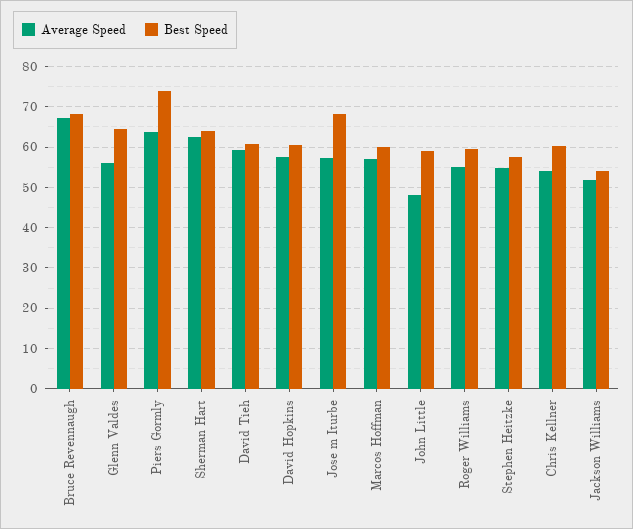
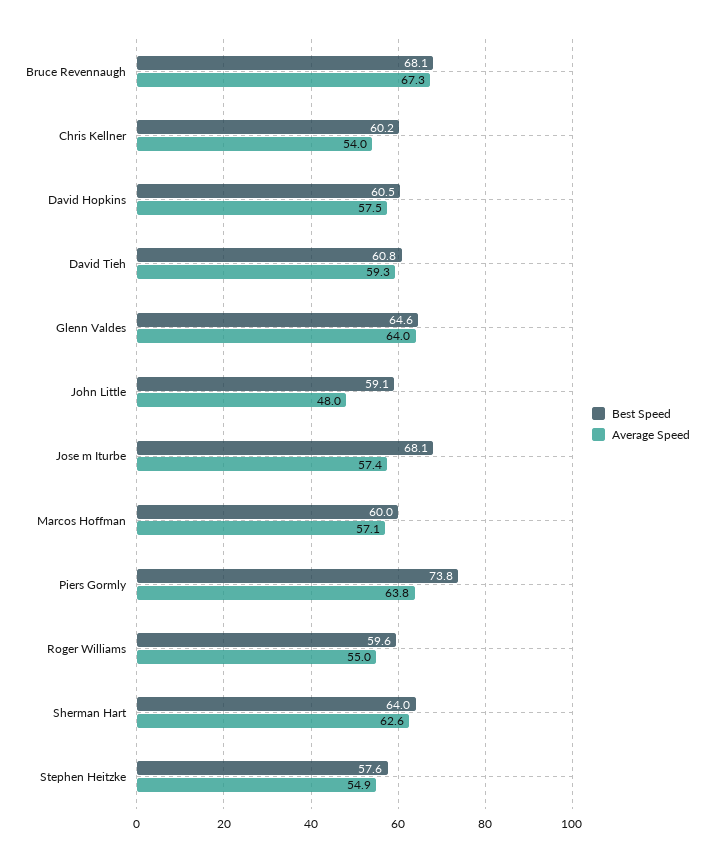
Average Speed, Glenn Valdes: 56 -> 64
Average Speed, Jackson Williams: 52 -> none
Best Speed, Jackson Williams: 54 -> none

